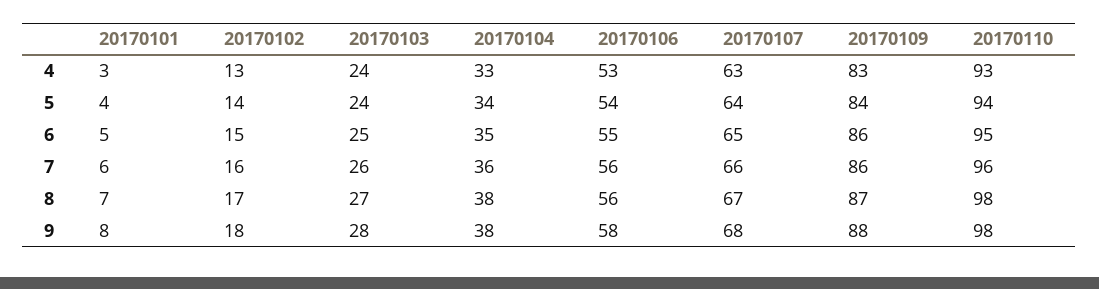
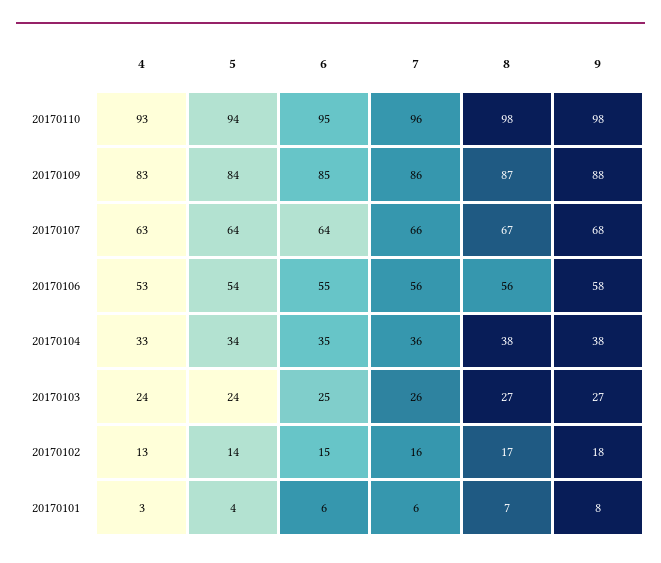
20170101, 6: 5 -> 6
20170107, 6: 65 -> 64
20170109, 6: 86 -> 85
20170103, 9: 28 -> 27

